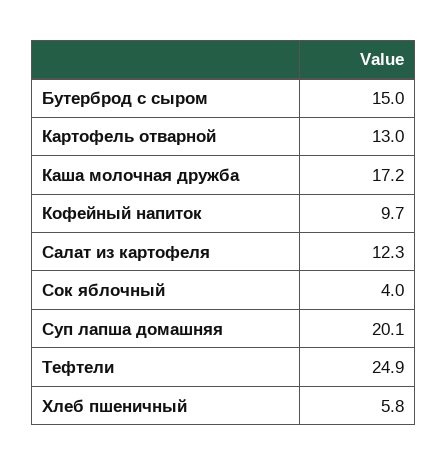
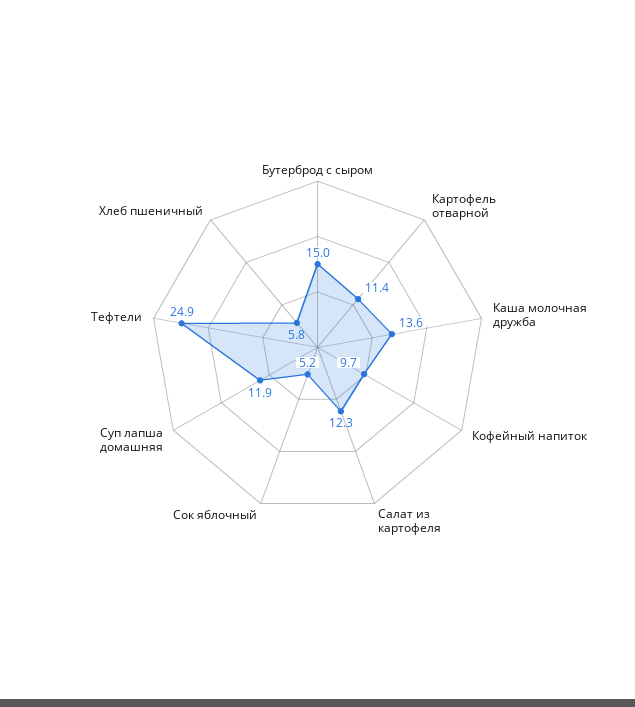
Картофель отварной: 13 -> 11.4
Каша молочная дружба: 17.2 -> 13.6
Сок яблочный: 4 -> 5.2
Суп лапша домашняя: 20.1 -> 11.9

